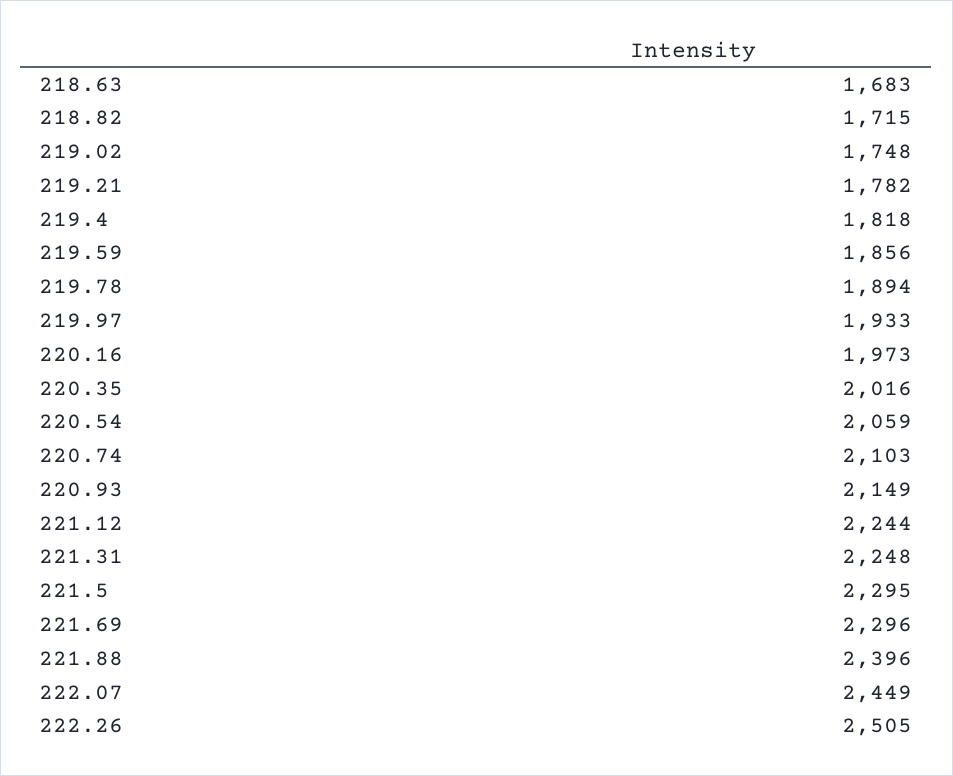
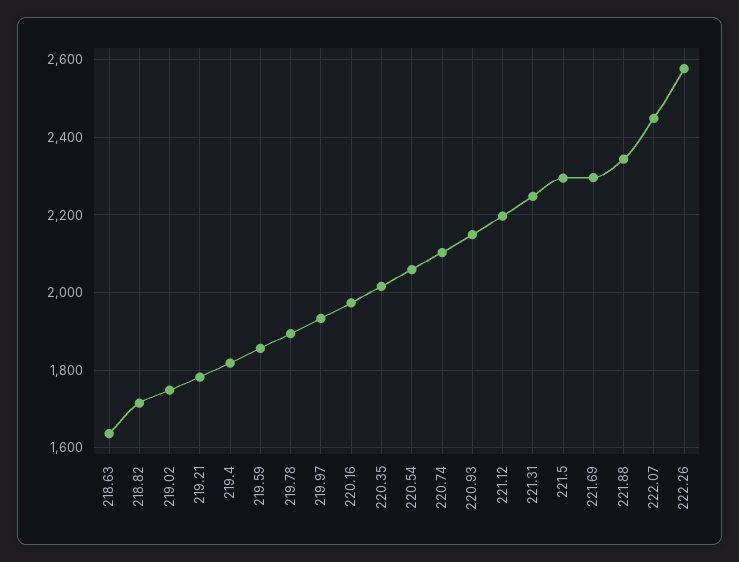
218.63: 1683 -> 1640
221.12: 2244 -> 2200
221.88: 2396 -> 2340
222.26: 2505 -> 2580

